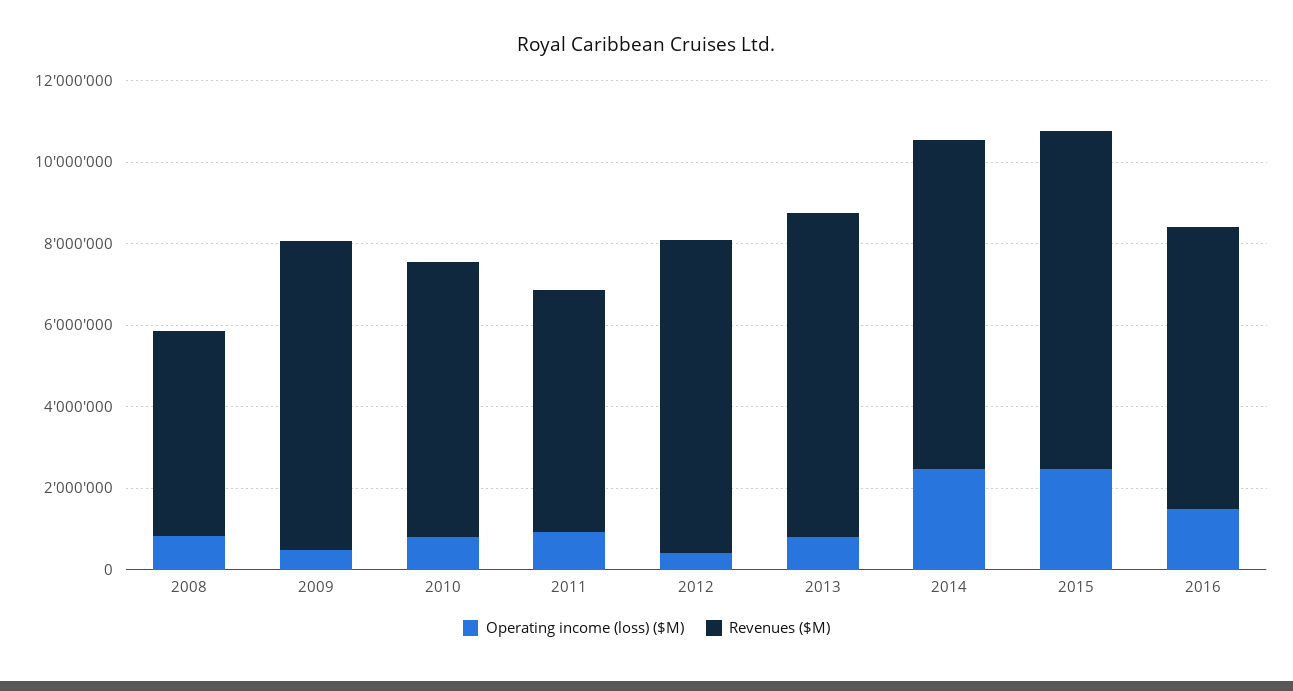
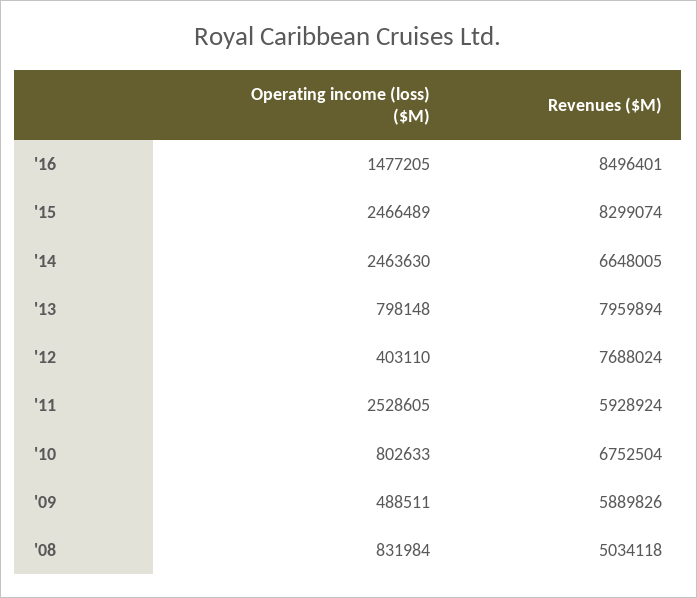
Revenues ($M), 2009: 7500000 -> 5889826
Operating income (loss) ($M), 2011: 1000000 -> 2528605
Revenues ($M), 2014: 8000000 -> 6648005
Revenues ($M), 2016: 7000000 -> 8496401

